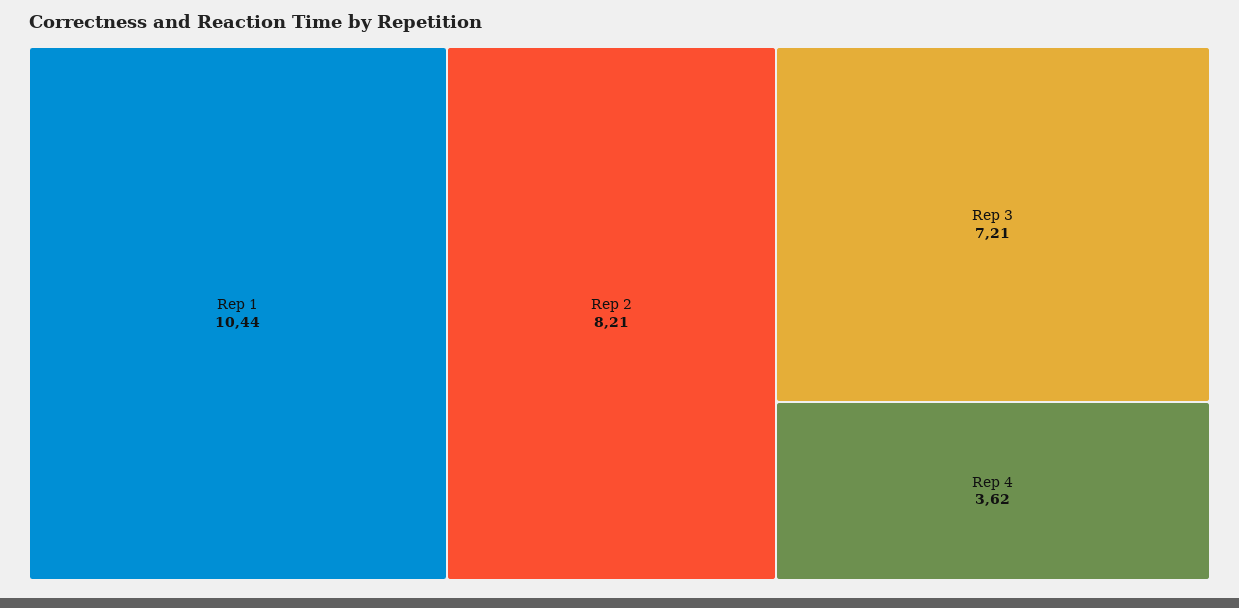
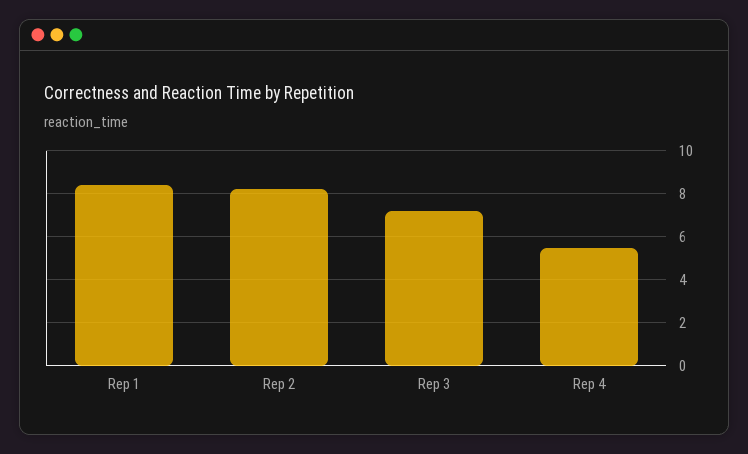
Rep 1: 10.44 -> 8.5
Rep 4: 3.62 -> 5.5

